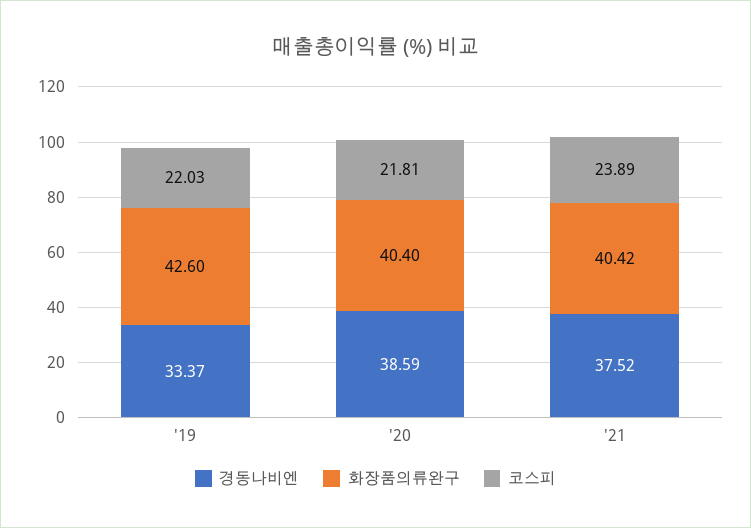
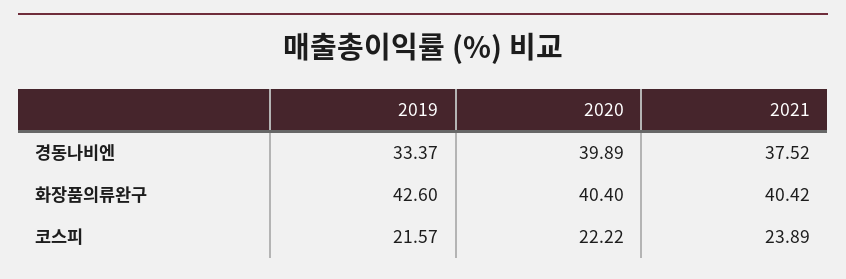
코스피, '19: 22.03 -> 21.57
경동나비엔, '20: 38.59 -> 39.89
코스피, '20: 21.81 -> 22.22

